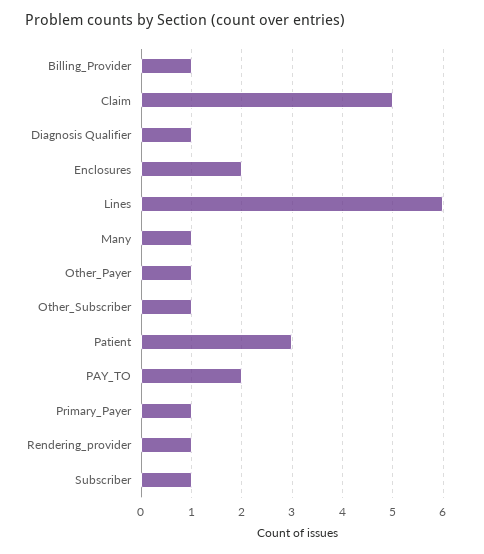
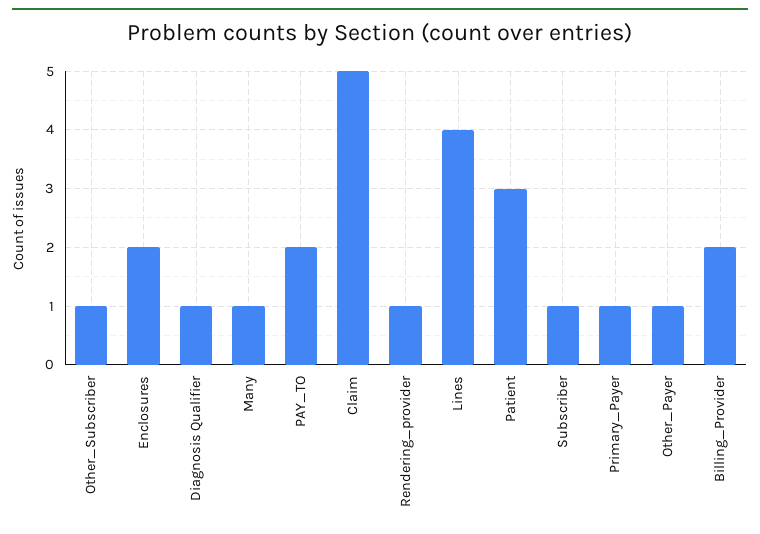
Billing_Provider: 1 -> 2
Lines: 6 -> 4

